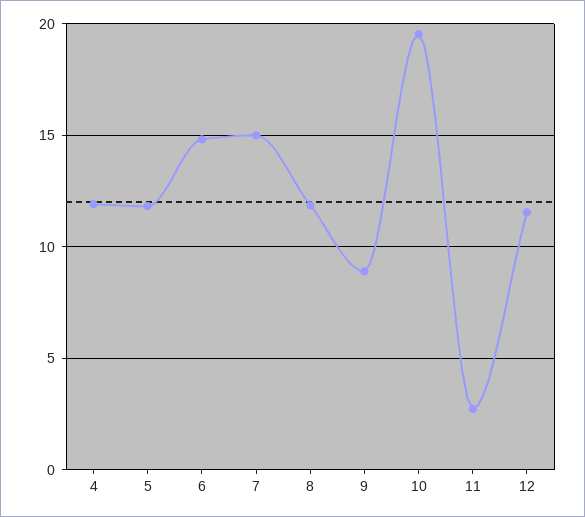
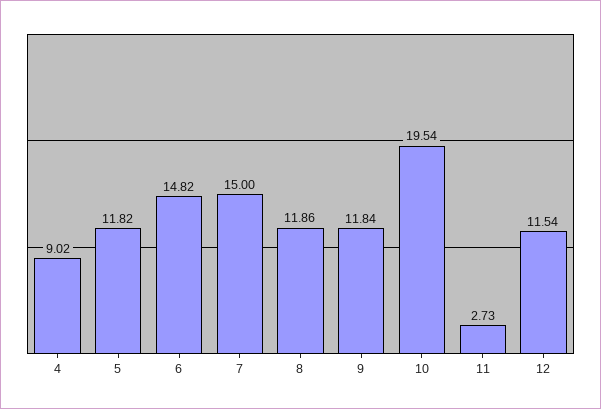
4: 12 -> 9.02
9: 9 -> 11.84

